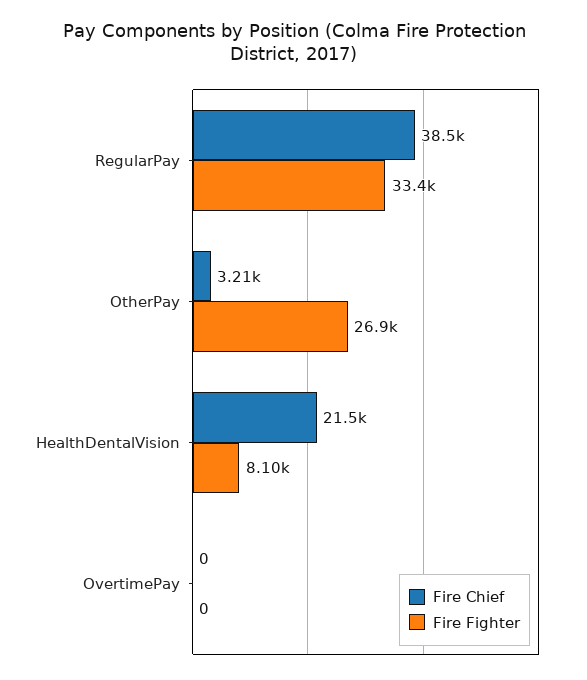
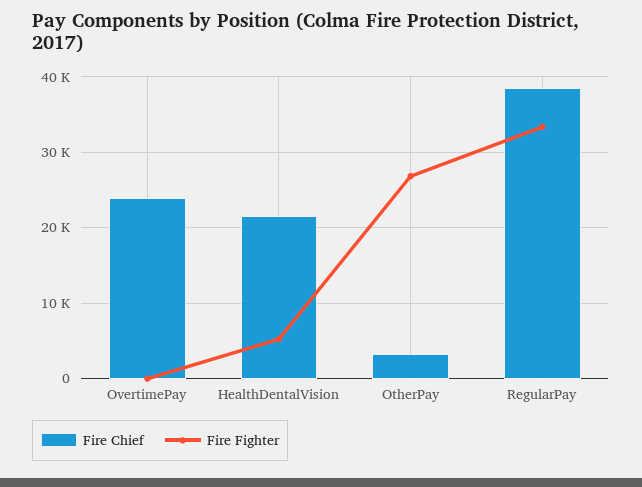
Fire Fighter, HealthDentalVision: 8100 -> 5000
Fire Chief, OvertimePay: 0 -> 24000

